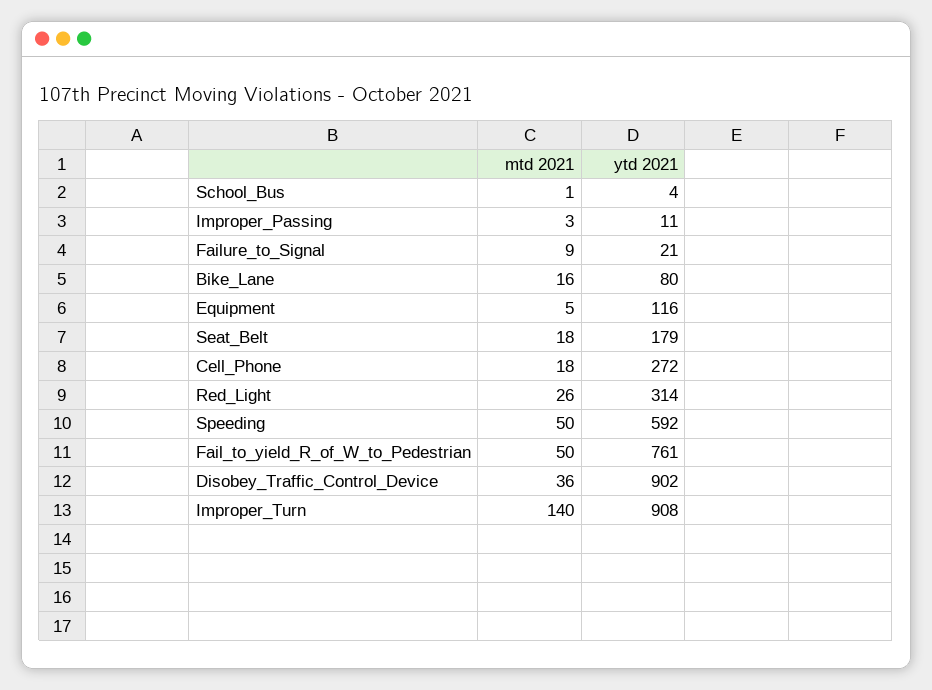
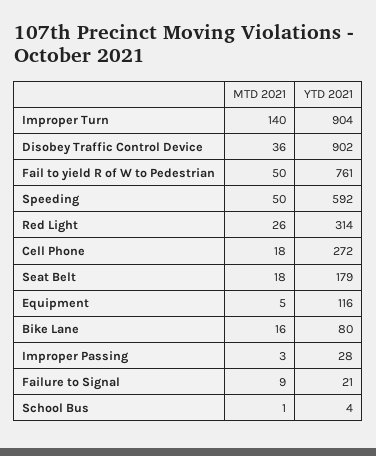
ytd 2021, Improper_Passing: 11 -> 28
ytd 2021, Improper_Turn: 908 -> 904

